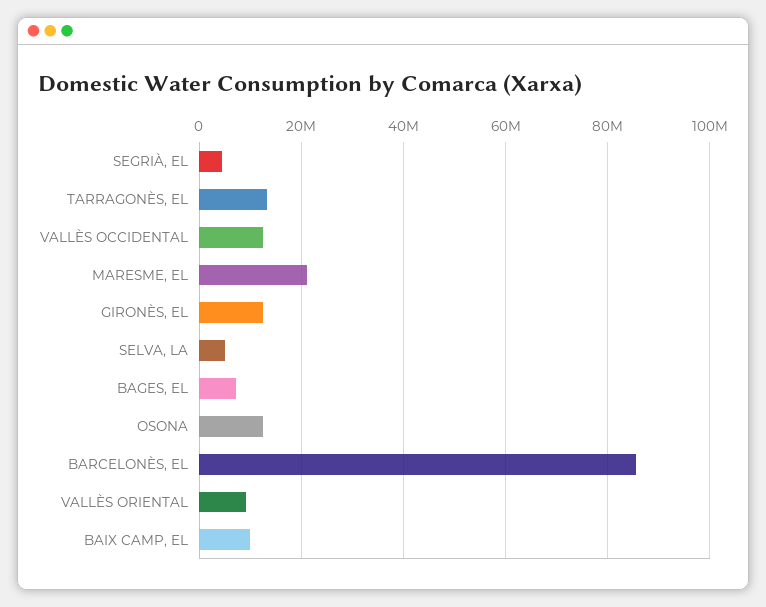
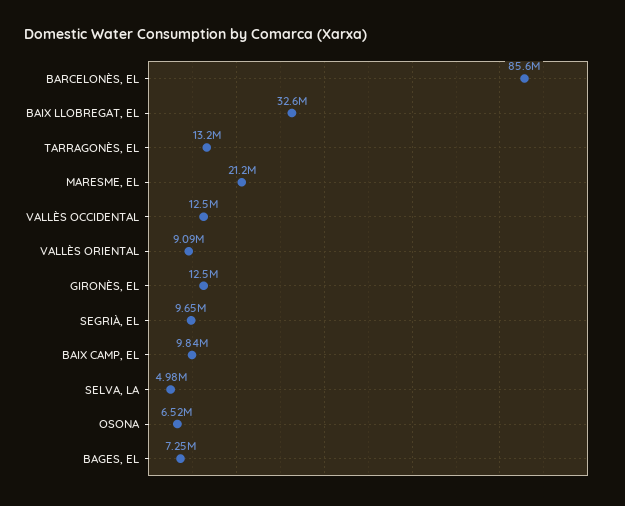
SEGRIÀ, EL: 4000000 -> 9650000
OSONA: 12000000 -> 6520000
BAIX LLOBREGAT, EL: none -> 32600000

